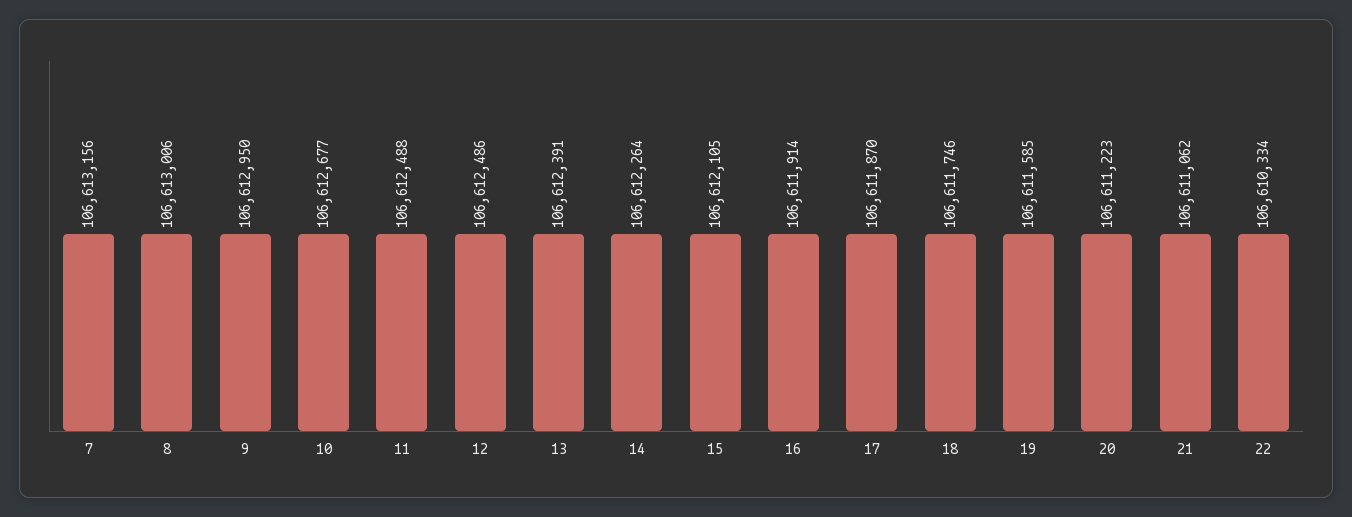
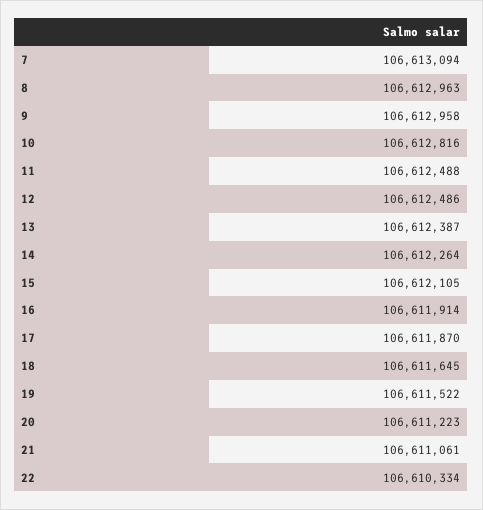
7: 106613156 -> 106613094
8: 106613006 -> 106612963
9: 106612950 -> 106612958
10: 106612677 -> 106612816
13: 106612391 -> 106612387
18: 106611746 -> 106611645
19: 106611585 -> 106611522
21: 106611062 -> 106611061

